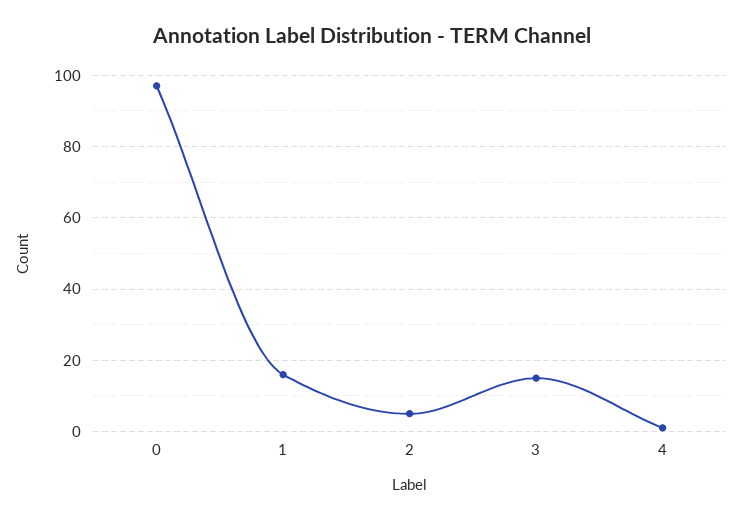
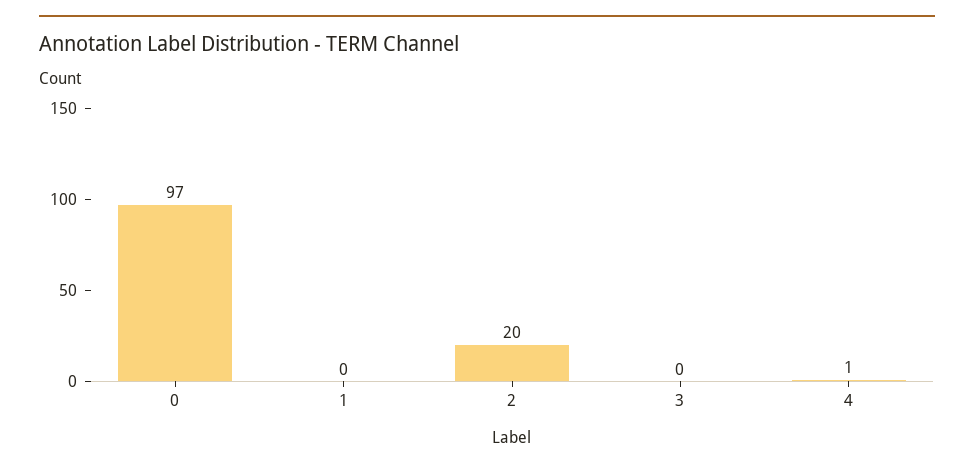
1: 15 -> 0
2: 5 -> 20
3: 15 -> 0

